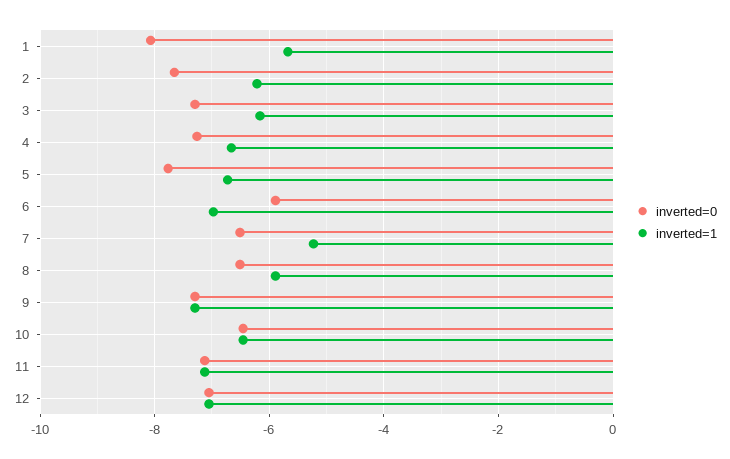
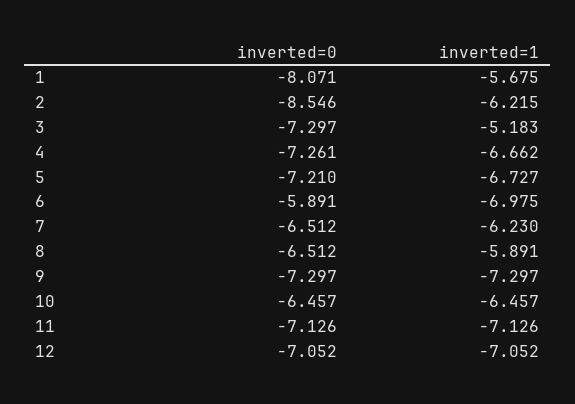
inverted=0, 2: -7.6 -> -8.546
inverted=1, 3: -6.2 -> -5.183
inverted=0, 5: -7.8 -> -7.21
inverted=1, 7: -5.2 -> -6.23

